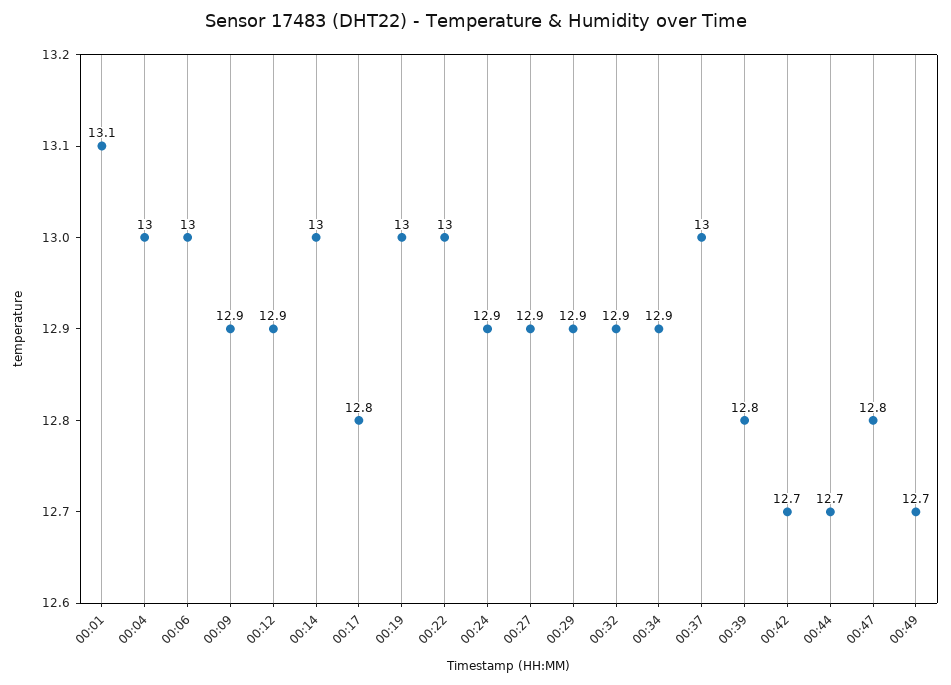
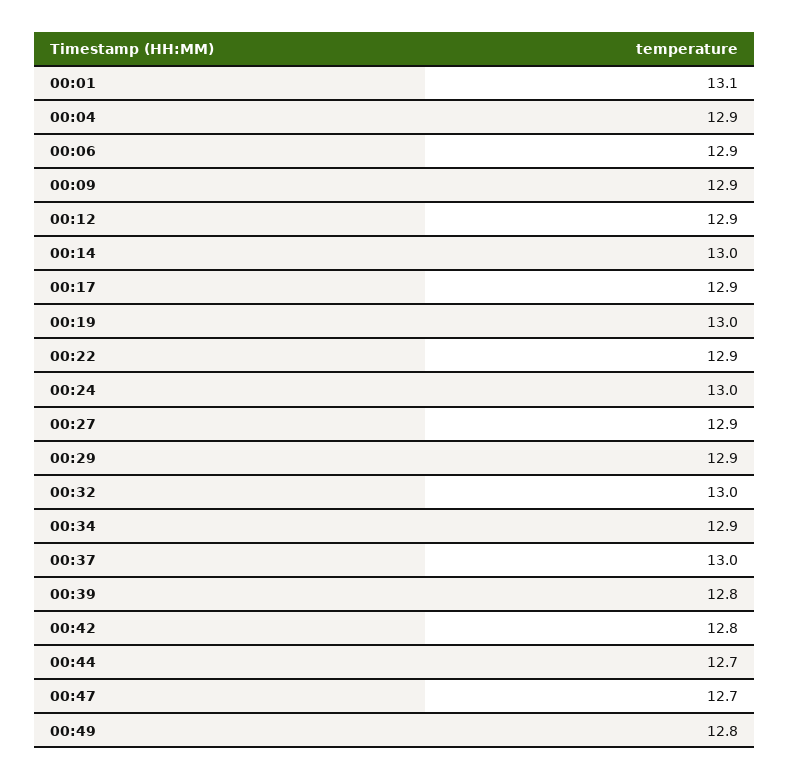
00:04: 13 -> 12.9
00:06: 13 -> 12.9
00:17: 12.8 -> 12.9
00:22: 13 -> 12.9
00:24: 12.9 -> 13
00:32: 12.9 -> 13
00:42: 12.7 -> 12.8
00:47: 12.8 -> 12.7
00:49: 12.7 -> 12.8

